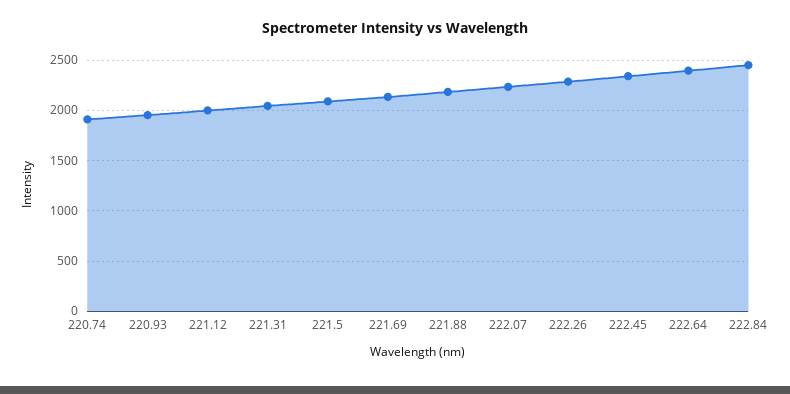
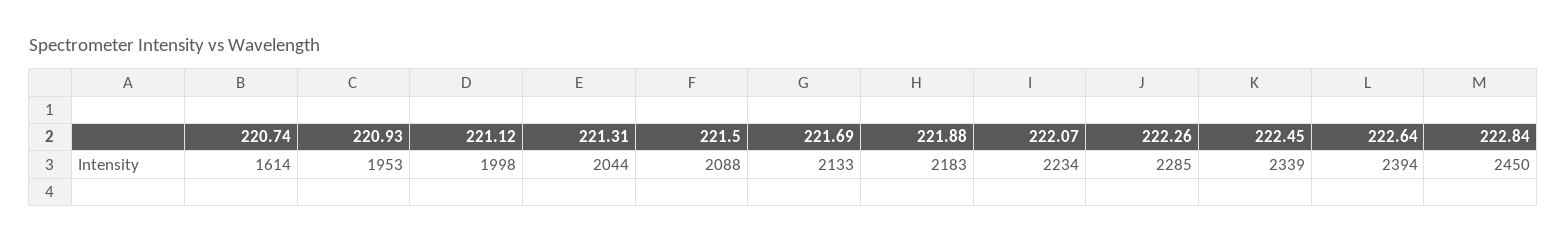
220.74: 1900 -> 1614

